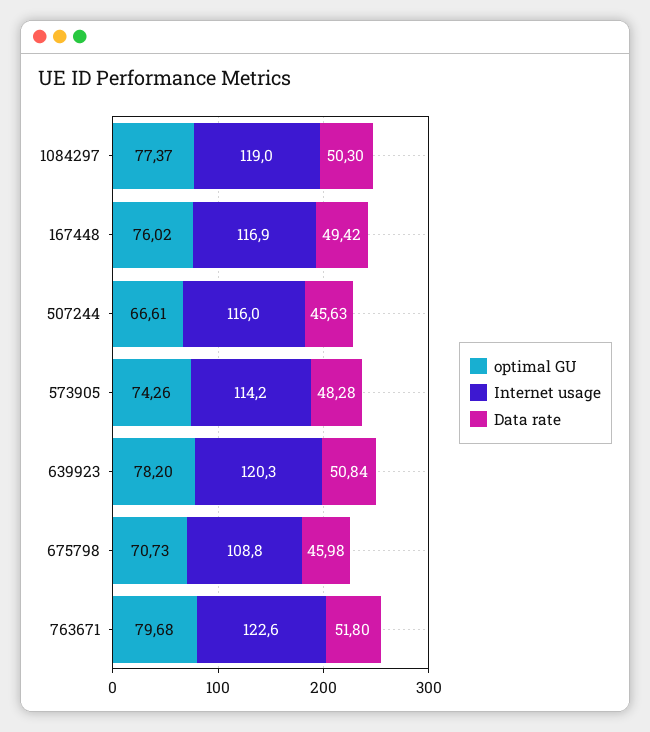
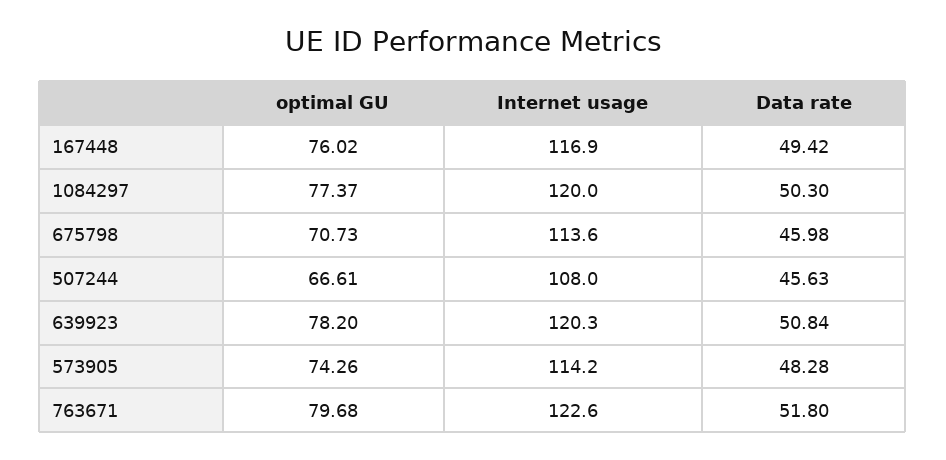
Internet usage, 1084297: 119 -> 120
Internet usage, 507244: 116 -> 108
Internet usage, 675798: 108.8 -> 113.6

